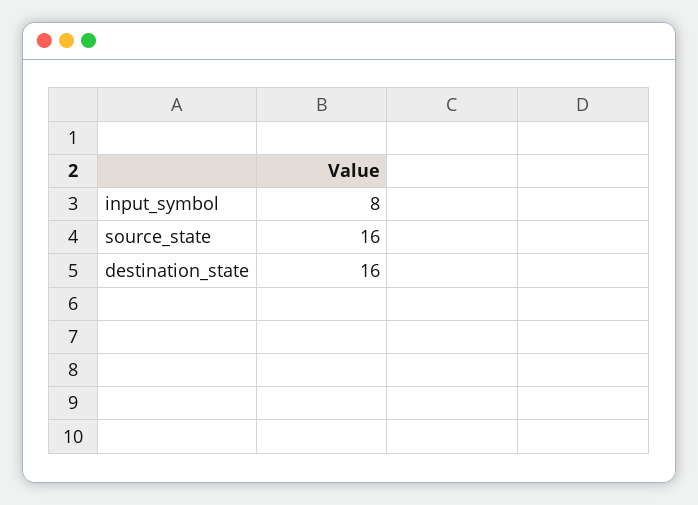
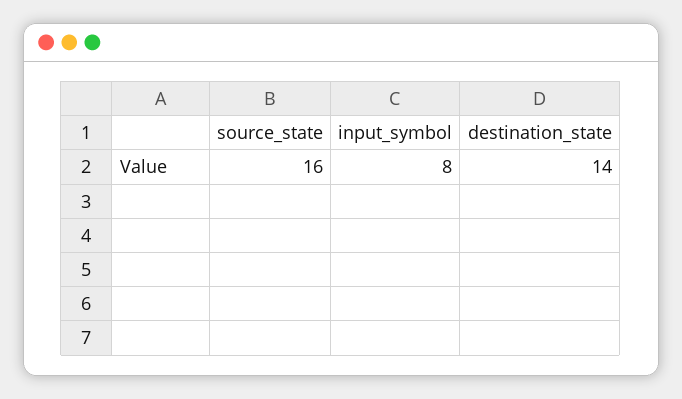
destination_state: 16 -> 14

